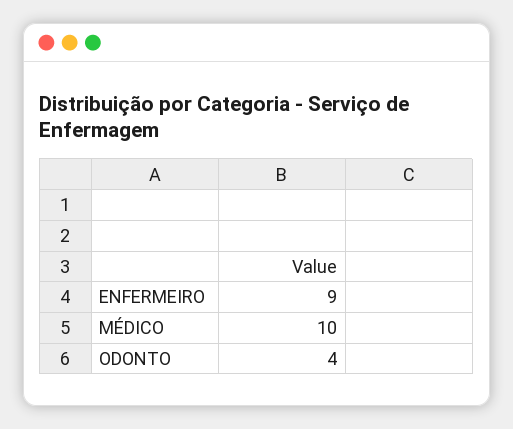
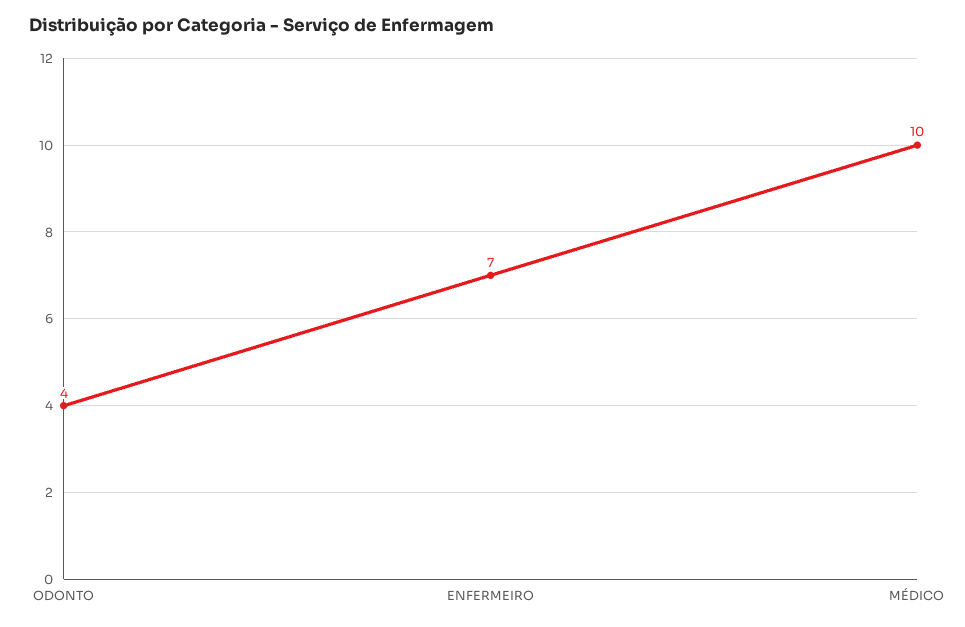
ENFERMEIRO: 9 -> 7

